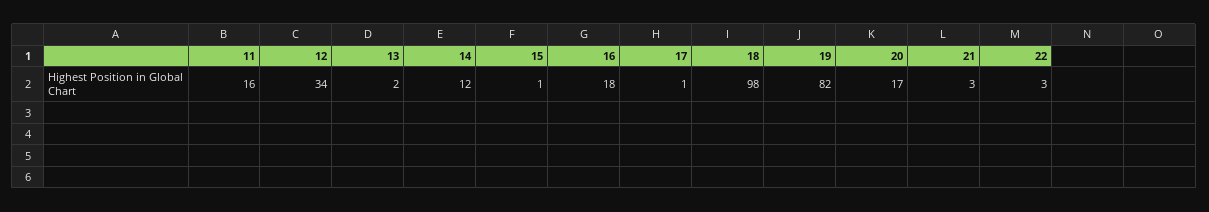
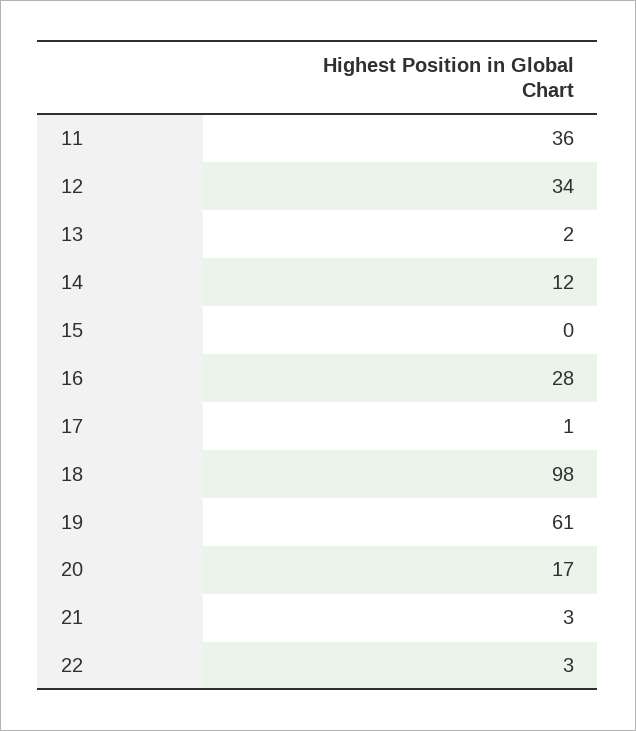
11: 16 -> 36
15: 1 -> 0
16: 18 -> 28
19: 82 -> 61

